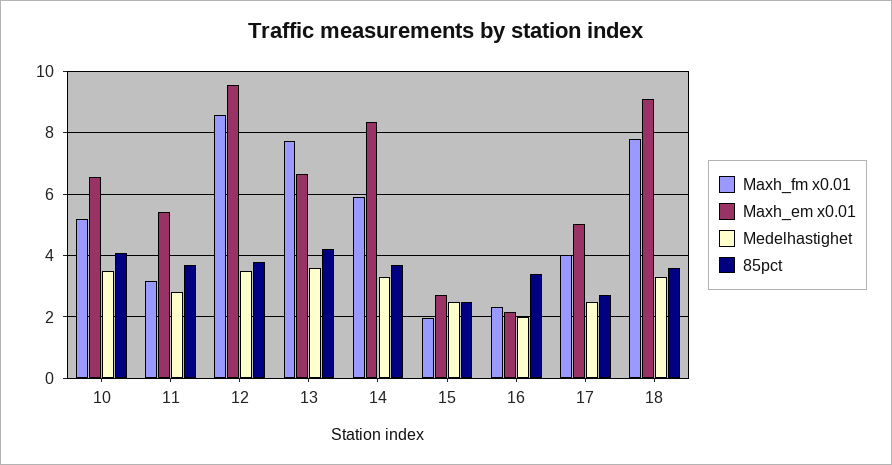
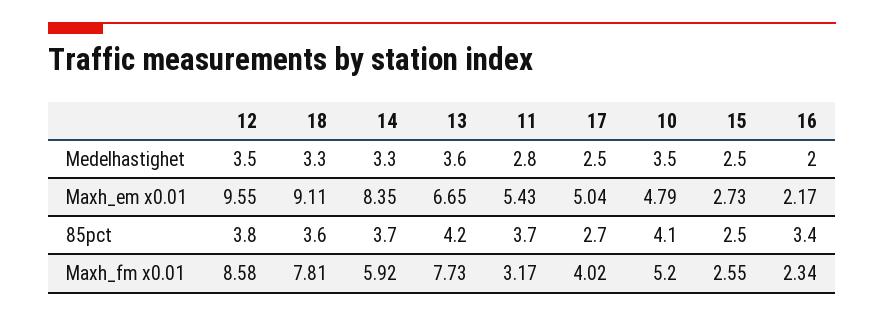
Maxh_em x0.01, 10: 6.6 -> 4.79
Maxh_fm x0.01, 15: 2 -> 2.55

